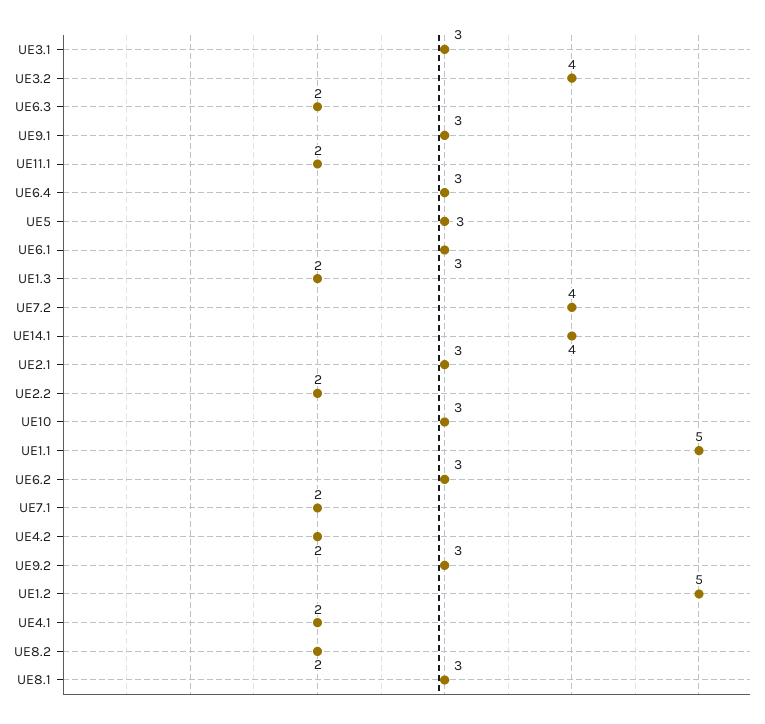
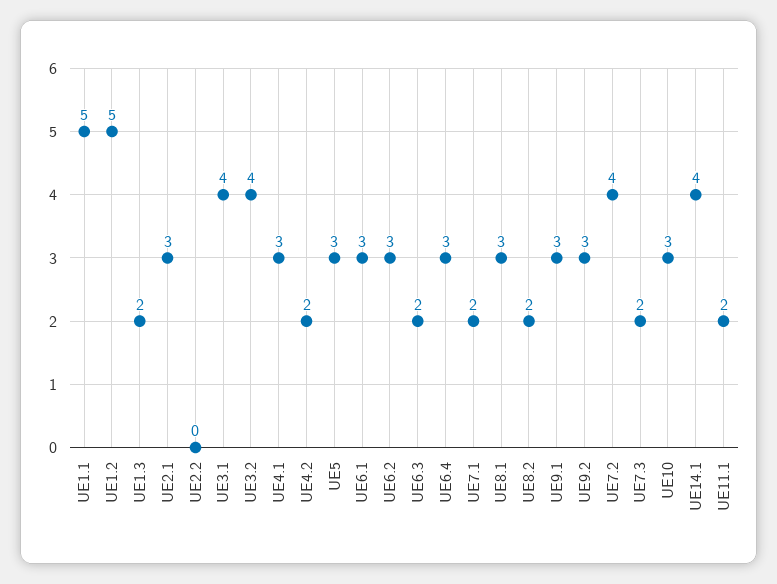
UE3.1: 3 -> 4
UE2.2: 2 -> 0
UE4.1: 2 -> 3
UE7.3: none -> 2

